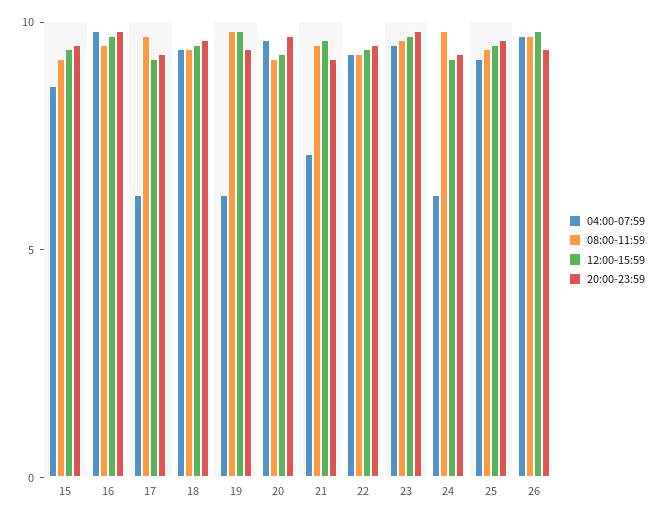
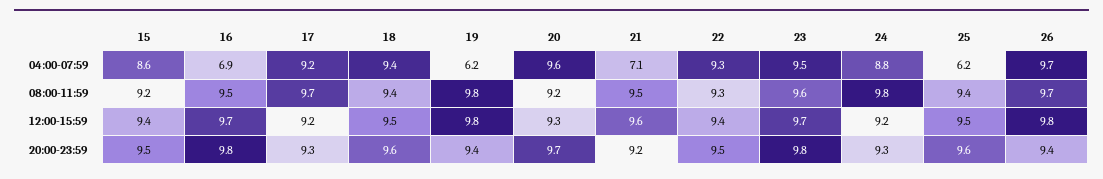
04:00-07:59, 16: 10 -> 6.9
04:00-07:59, 17: 6 -> 9.2
04:00-07:59, 24: 6 -> 8.8
04:00-07:59, 25: 9 -> 6.2

